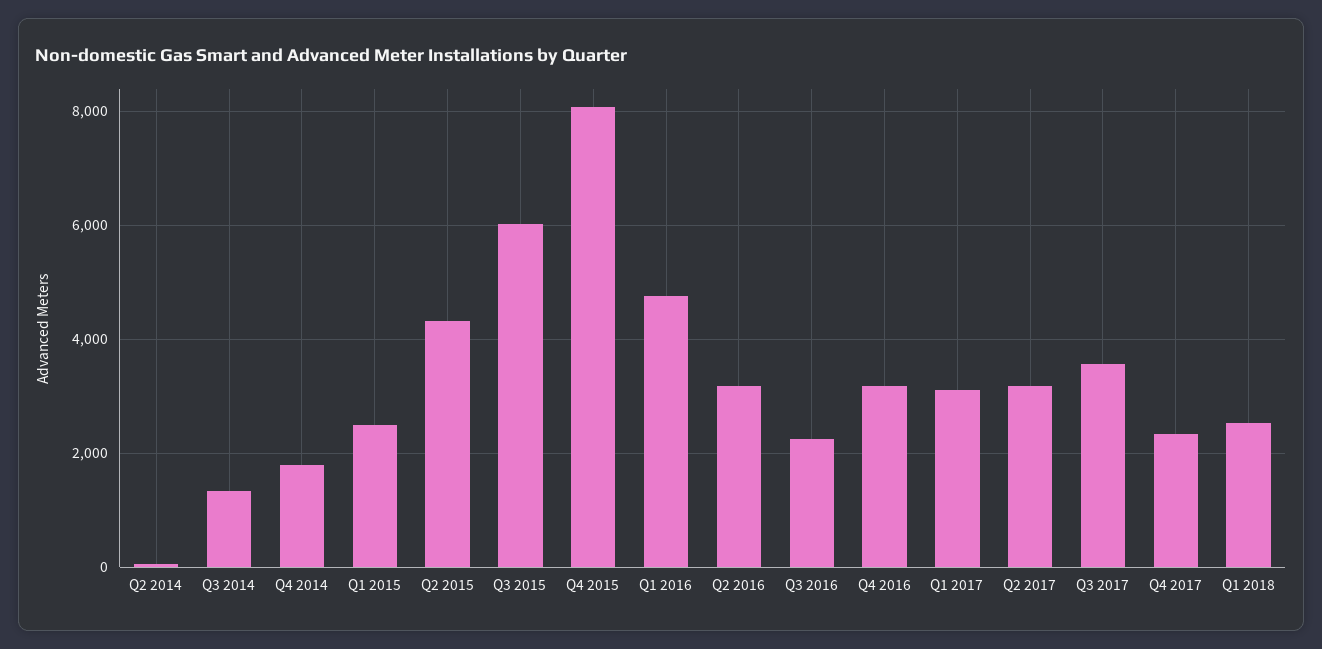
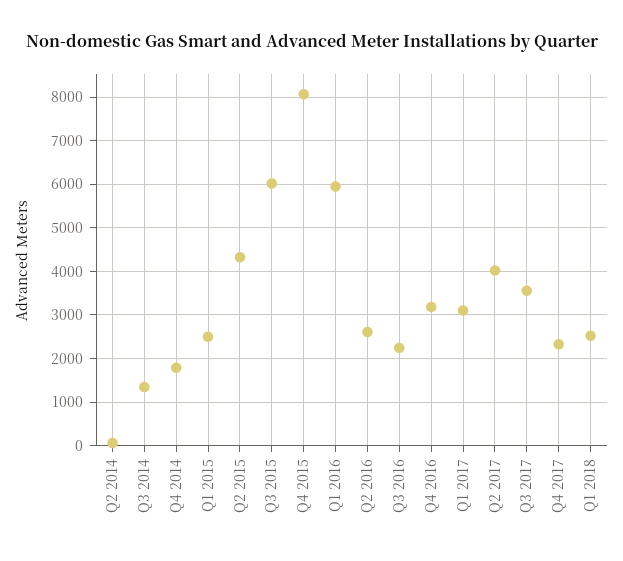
Q1 2016: 4800 -> 6000
Q2 2016: 3200 -> 2600
Q2 2017: 3200 -> 4000

